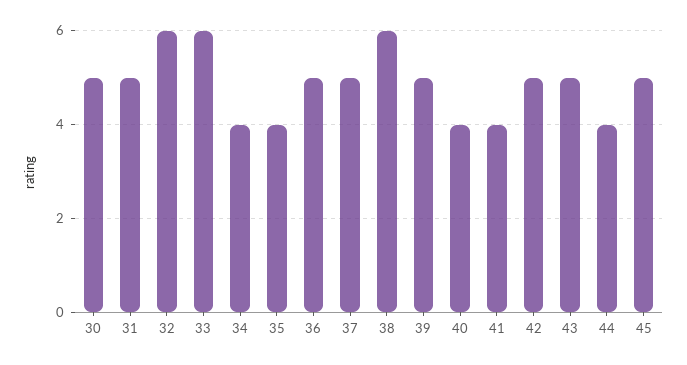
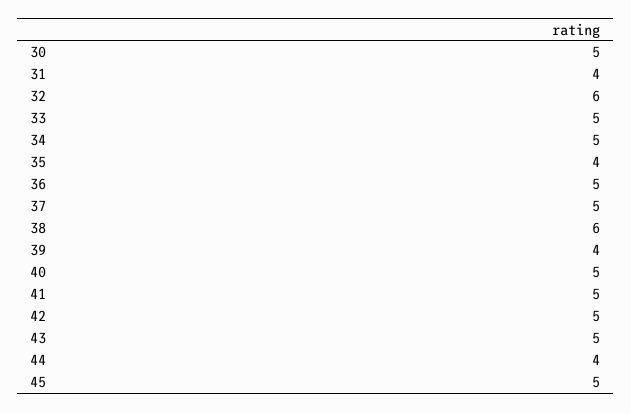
31: 5 -> 4
33: 6 -> 5
34: 4 -> 5
39: 5 -> 4
40: 4 -> 5
41: 4 -> 5

